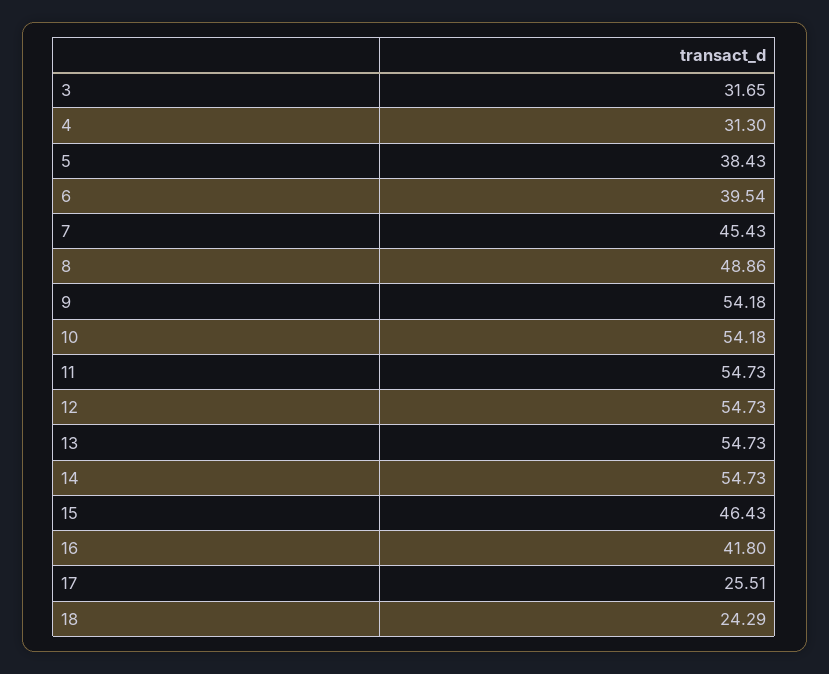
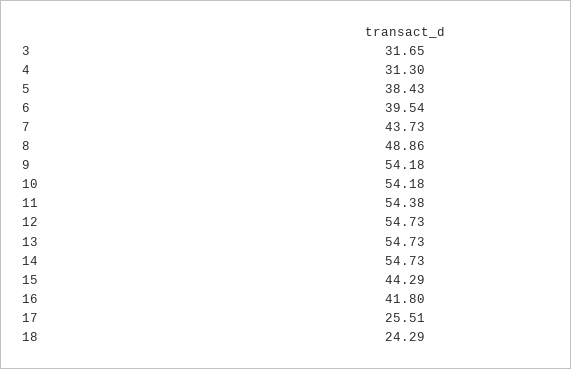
7: 45.43 -> 43.73
11: 54.73 -> 54.38
15: 46.43 -> 44.29

